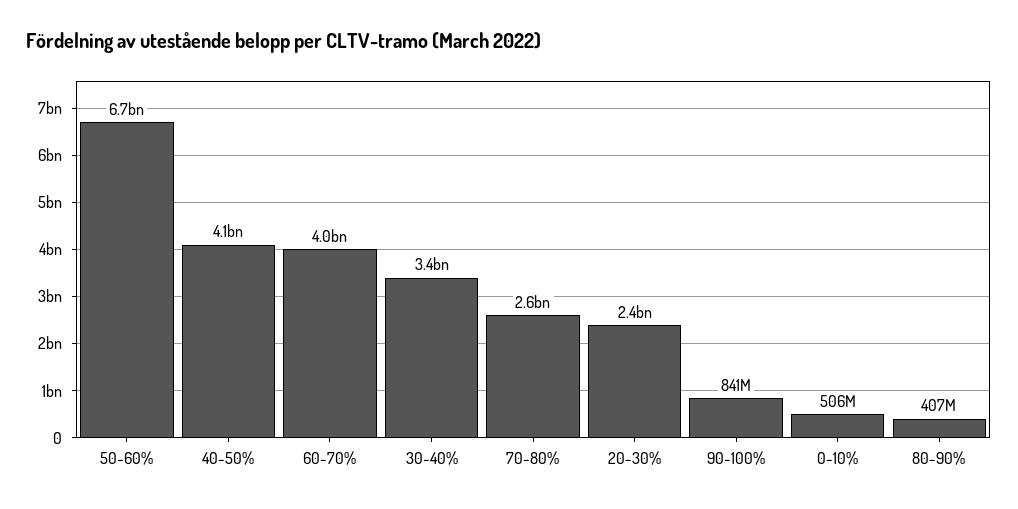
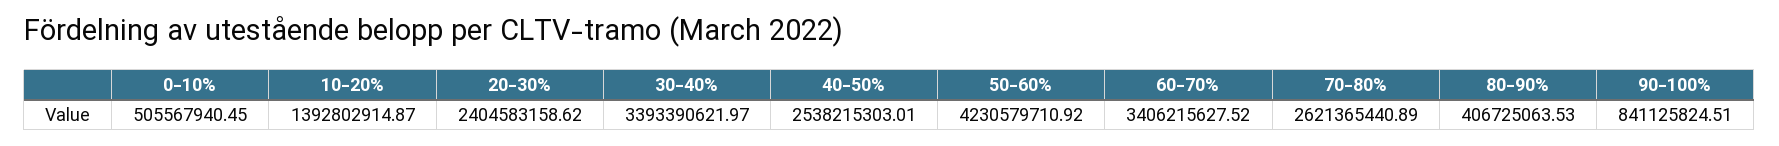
50-60%: 6700000000 -> 4230579710.92
40-50%: 4100000000 -> 2538215303.01
60-70%: 4000000000 -> 3406215627.52
10-20%: none -> 1392802914.87

